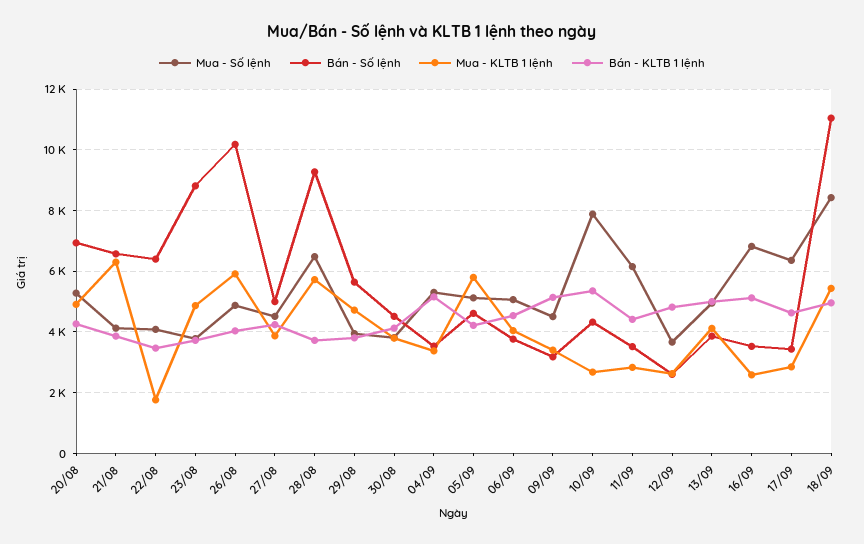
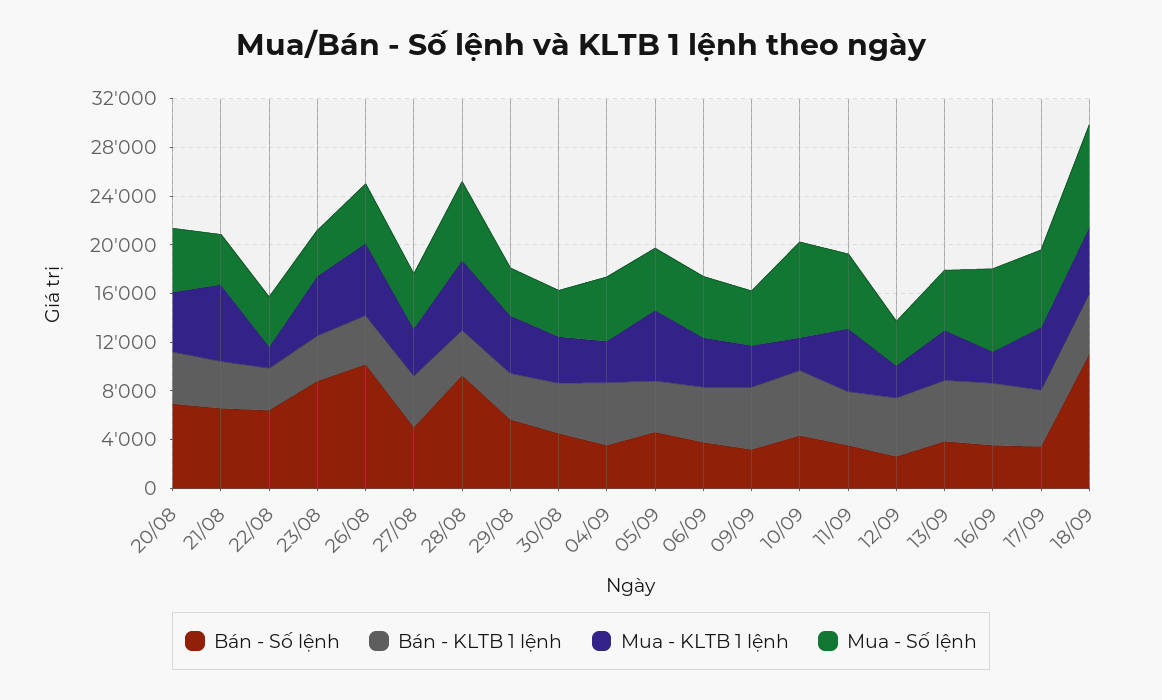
Mua - KLTB 1 lệnh, 11/09: 2800 -> 5000
Mua - KLTB 1 lệnh, 17/09: 2800 -> 5000

